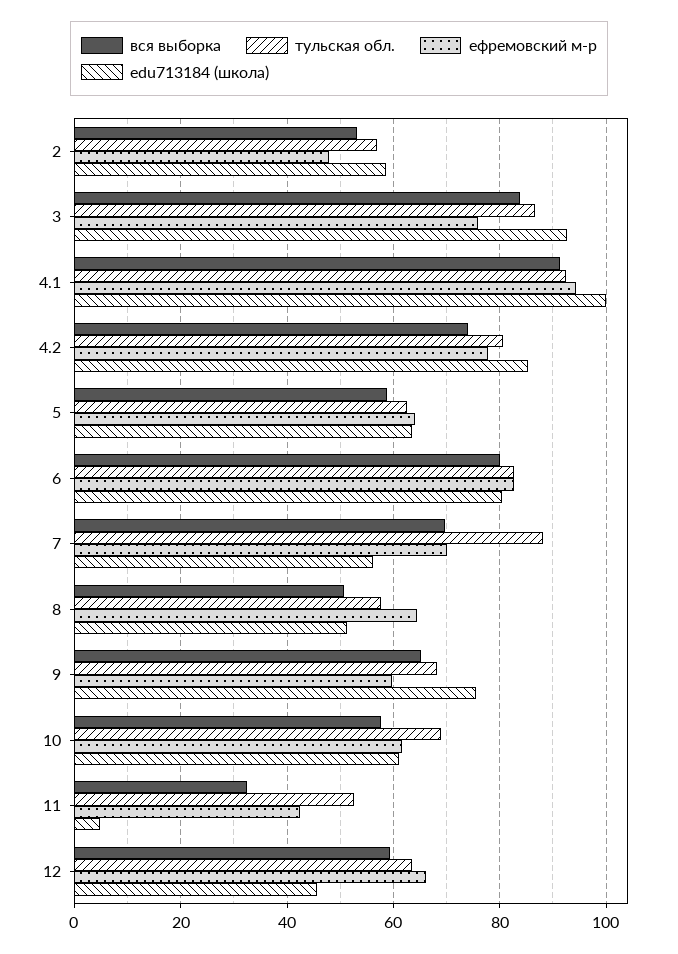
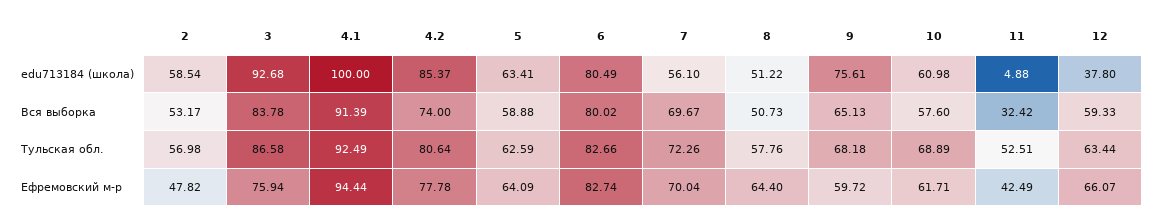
тульская обл., 7: 88 -> 72.26
edu713184 (школа), 12: 46 -> 37.8

